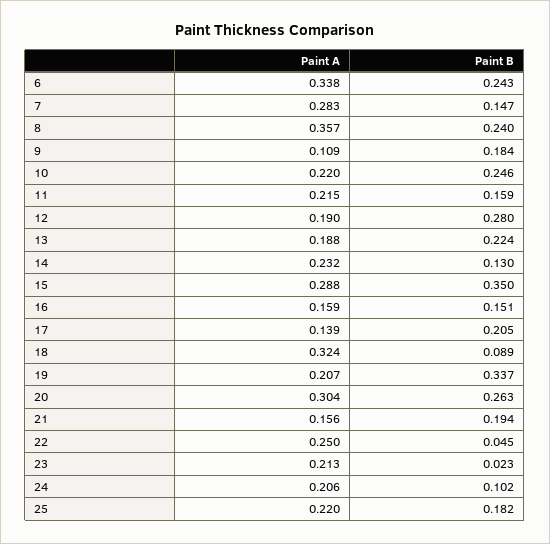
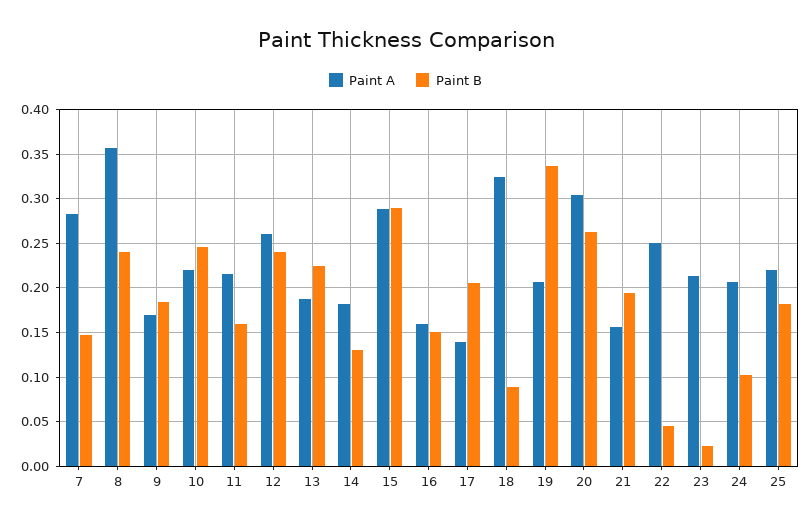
Paint A, 6: 0.338 -> none
Paint B, 6: 0.243 -> none
Paint A, 9: 0.109 -> 0.17
Paint A, 12: 0.19 -> 0.26
Paint B, 12: 0.28 -> 0.24
Paint A, 14: 0.232 -> 0.18
Paint B, 15: 0.35 -> 0.29

